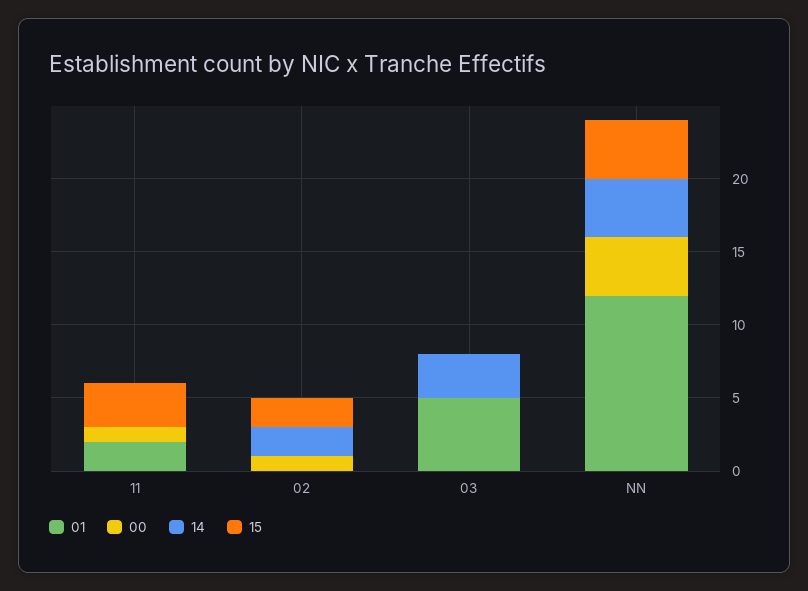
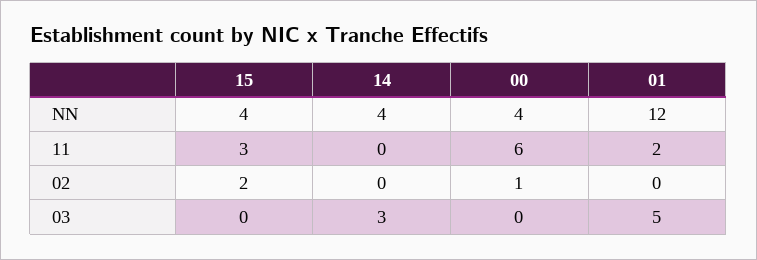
00, 11: 1 -> 6
14, 02: 2 -> 0

